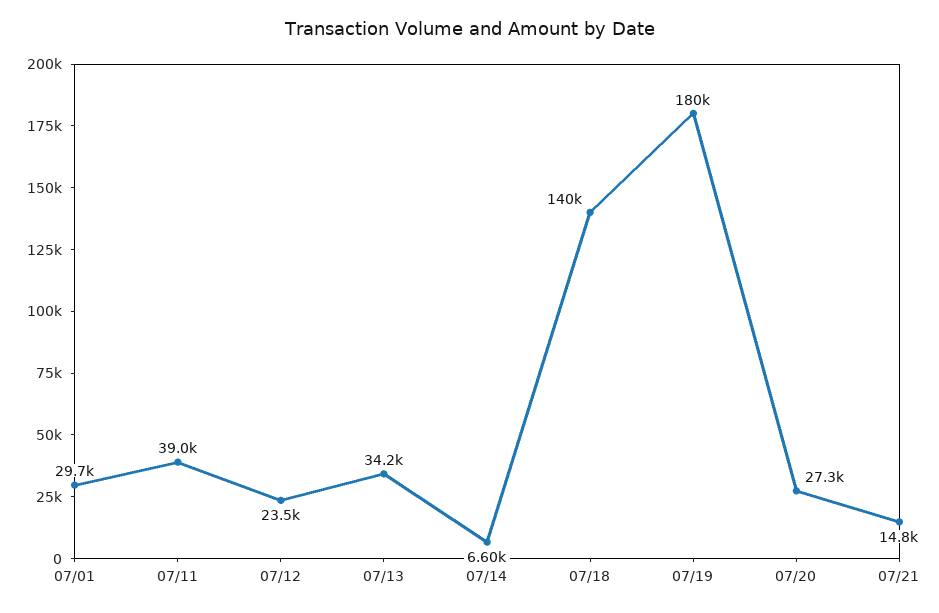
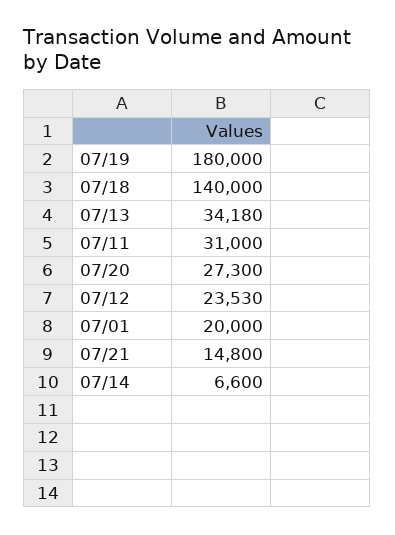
07/01: 29700 -> 20000
07/11: 39000 -> 31000

